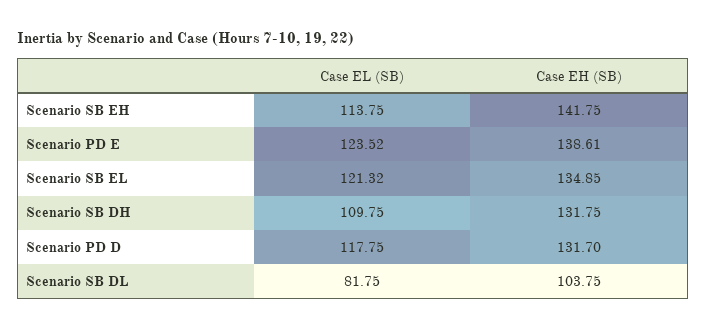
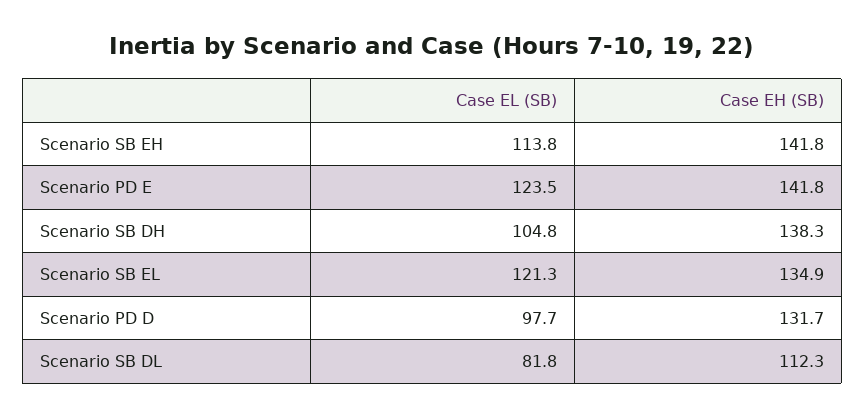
Case EH (SB), Scenario PD E: 138.61 -> 141.8
Case EL (SB), Scenario SB DH: 109.75 -> 104.8
Case EH (SB), Scenario SB DH: 131.75 -> 138.3
Case EL (SB), Scenario PD D: 117.75 -> 97.7
Case EH (SB), Scenario SB DL: 103.75 -> 112.3

